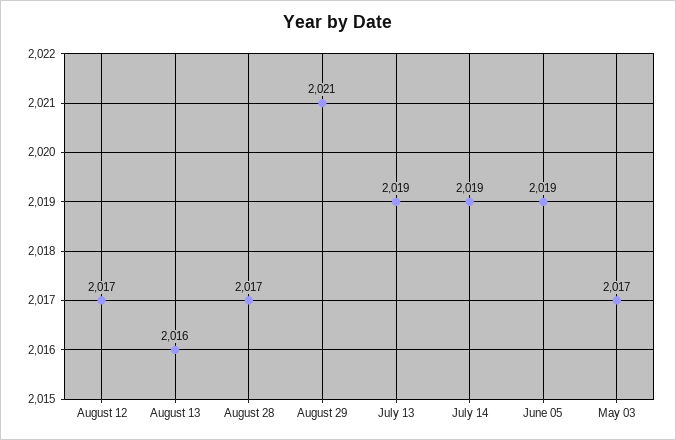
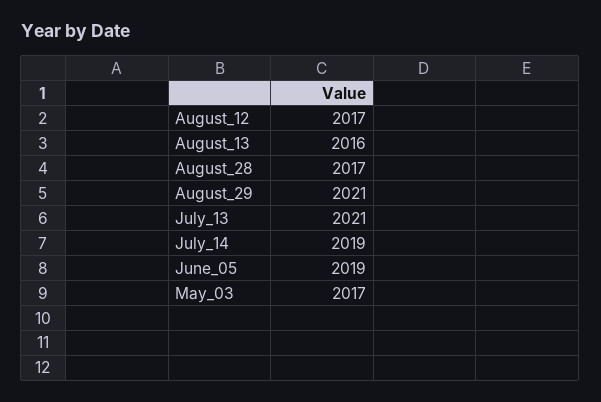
July 13: 2019 -> 2021

